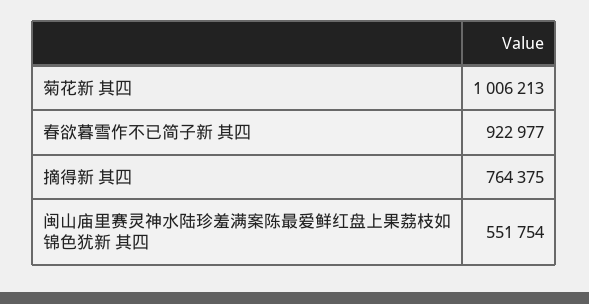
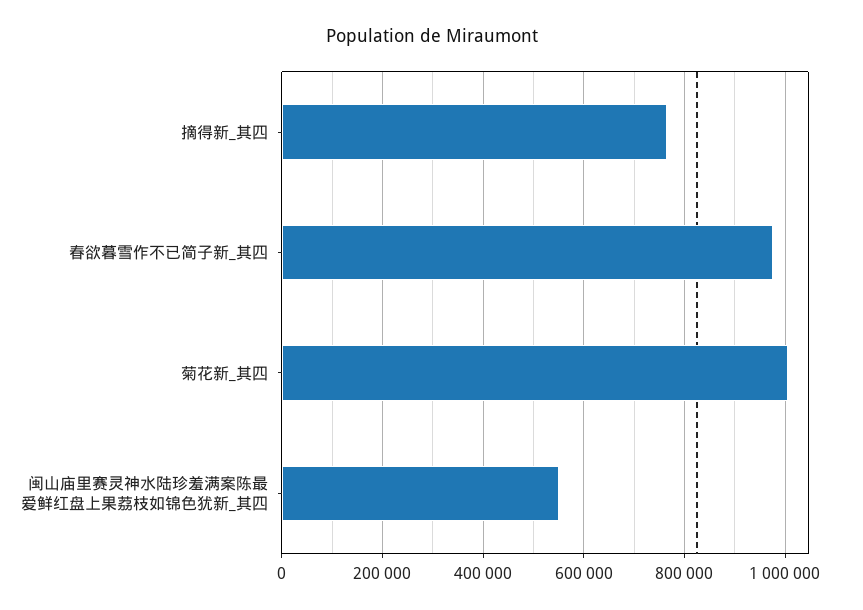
春欲暮雪作不已简子新 其四: 922977 -> 980000

